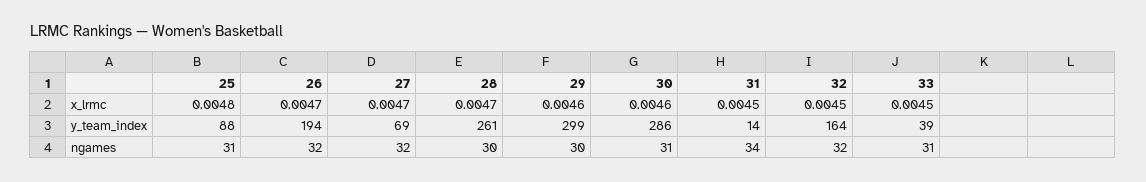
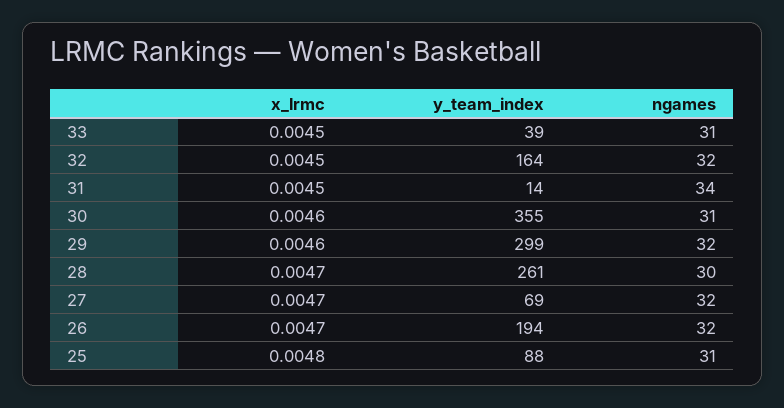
30, y_team_index: 286 -> 355
29, ngames: 30 -> 32

